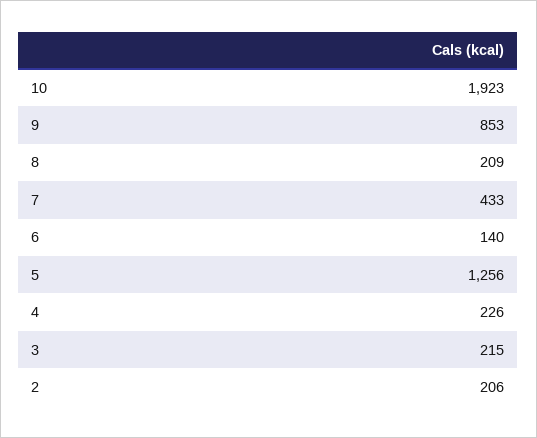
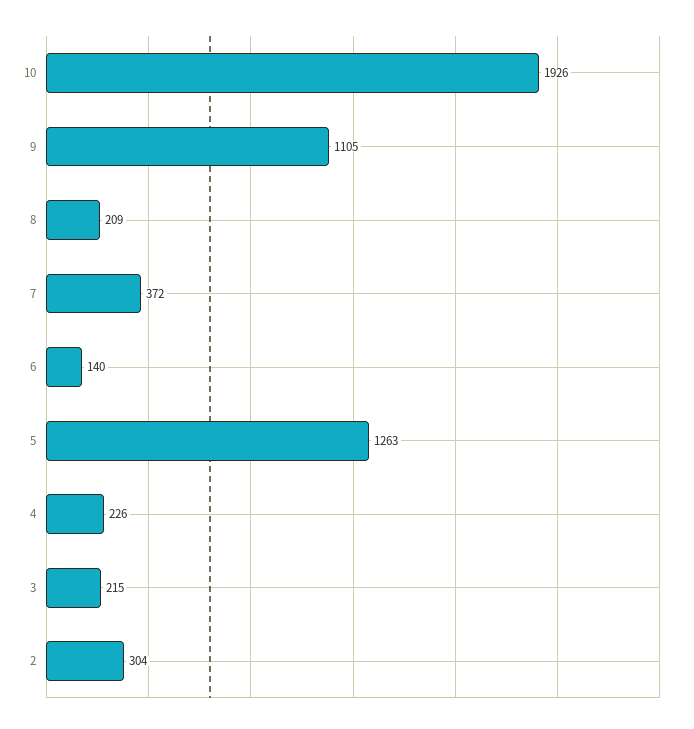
10: 1923 -> 1926
9: 853 -> 1105
7: 433 -> 372
5: 1256 -> 1263
2: 206 -> 304

